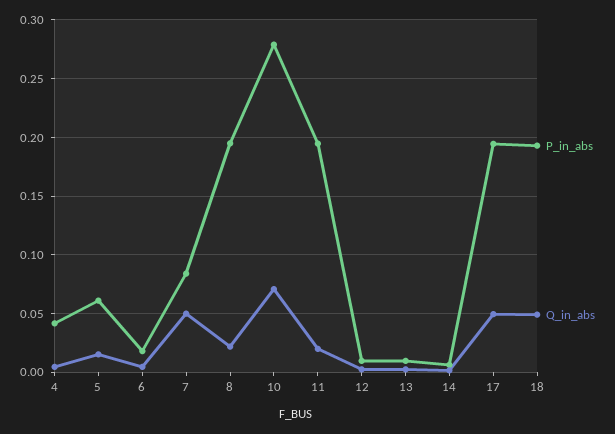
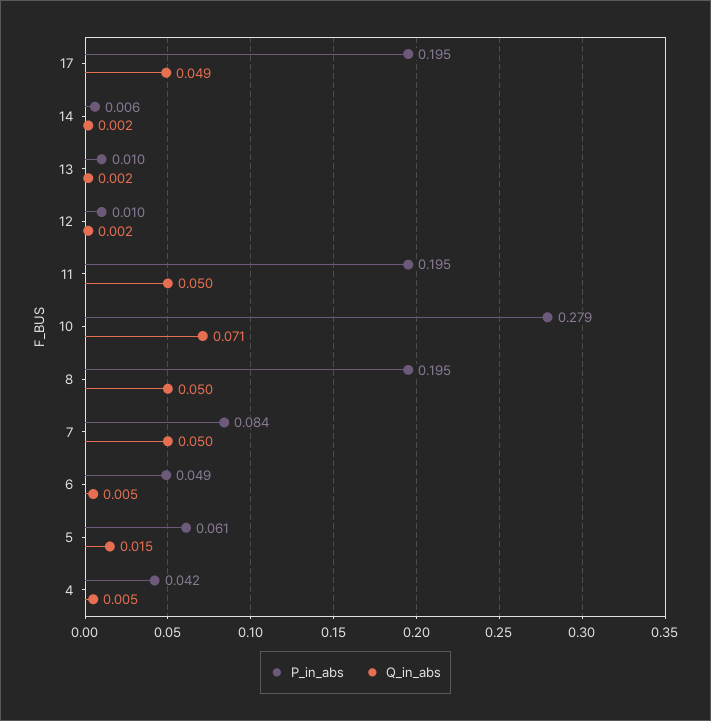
P_in_abs, 6: 0.02 -> 0.049
Q_in_abs, 8: 0.02 -> 0.05
Q_in_abs, 11: 0.02 -> 0.05
P_in_abs, 18: 0.19 -> none
Q_in_abs, 18: 0.05 -> none

